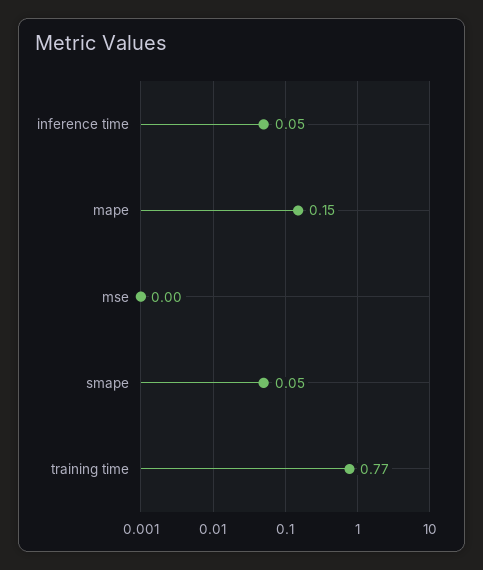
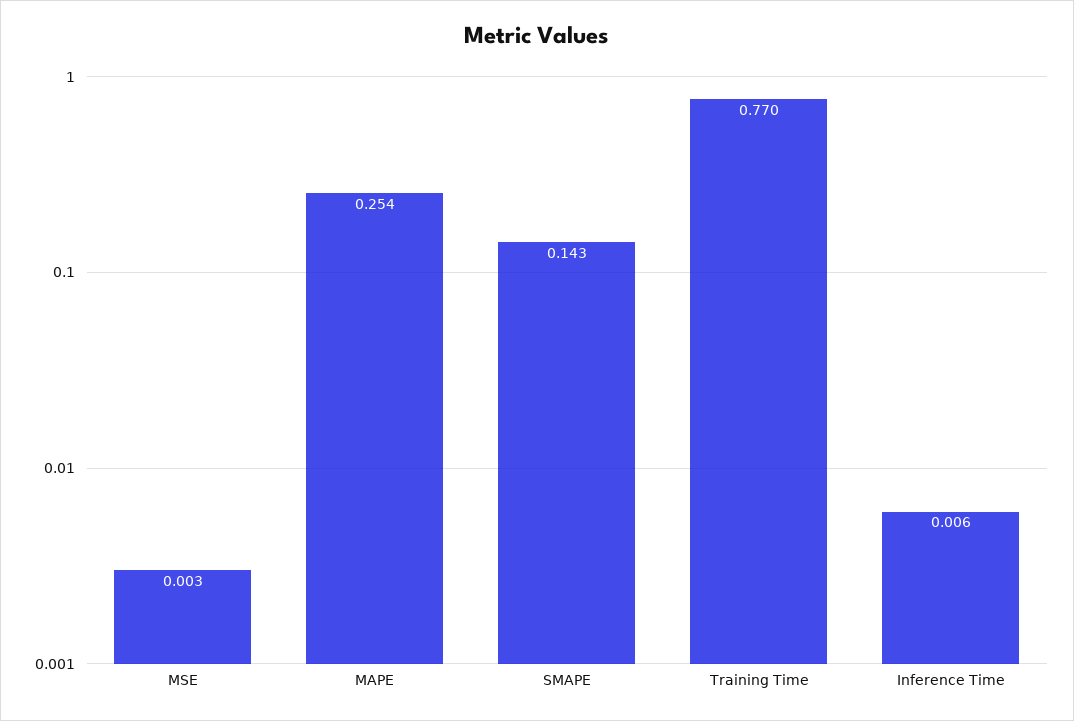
inference time: 0.05 -> 0.006
mape: 0.15 -> 0.254
smape: 0.05 -> 0.143

